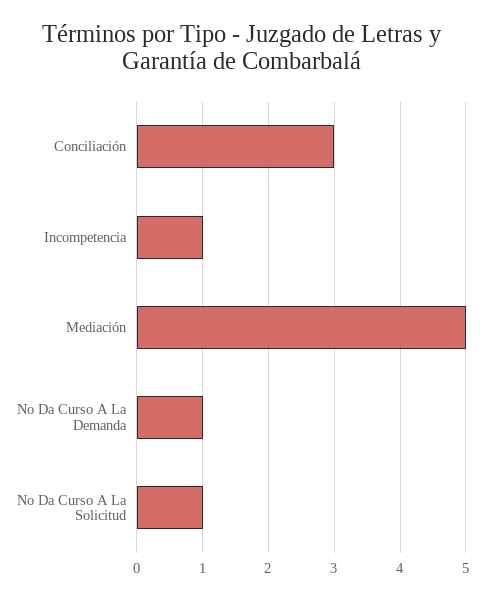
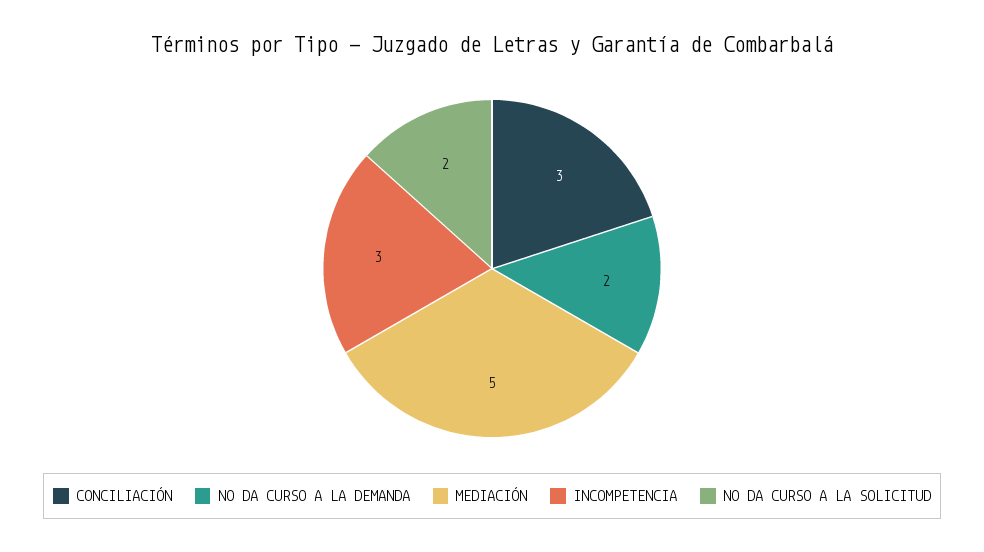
Incompetencia: 1 -> 3
No Da Curso A La Demanda: 1 -> 2
No Da Curso A La Solicitud: 1 -> 2

